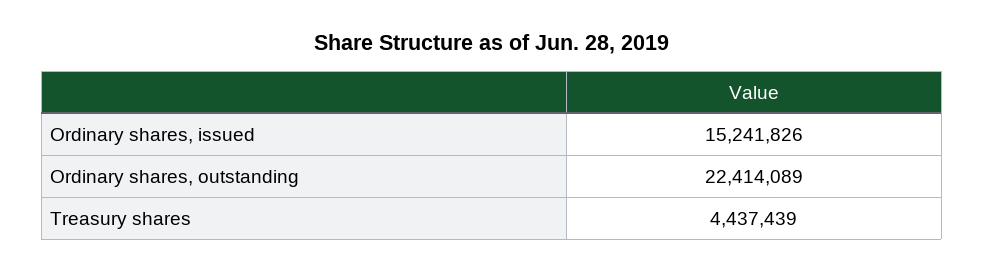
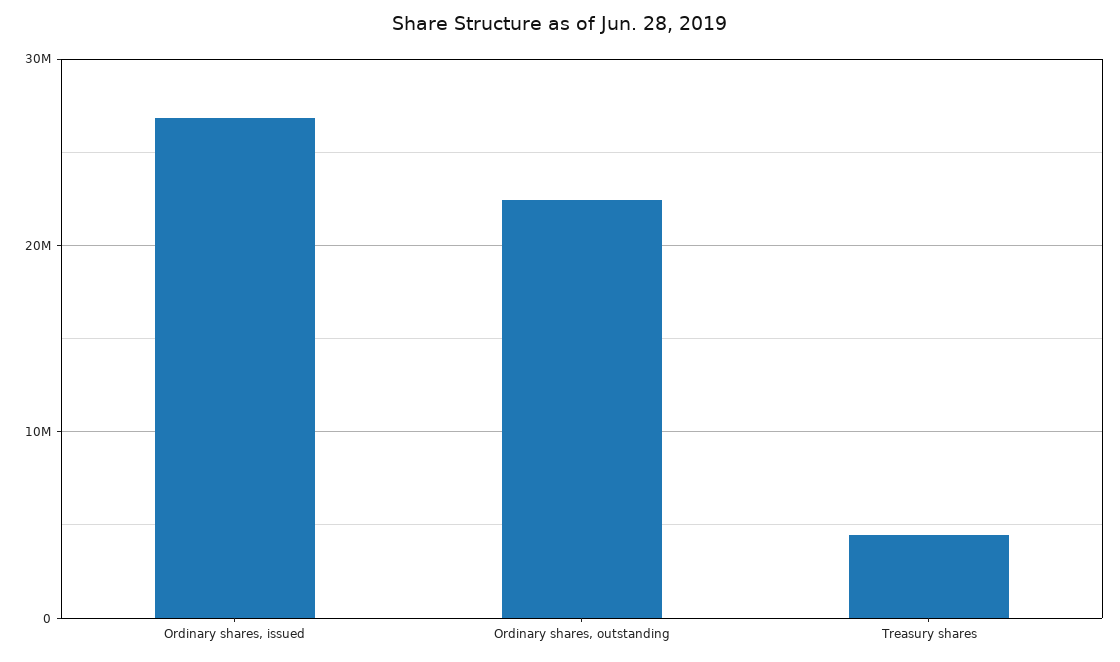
Ordinary shares, issued: 15241826 -> 27000000

